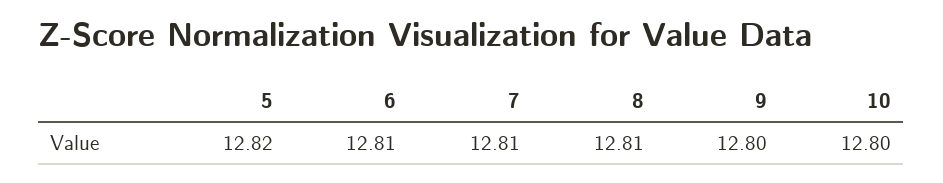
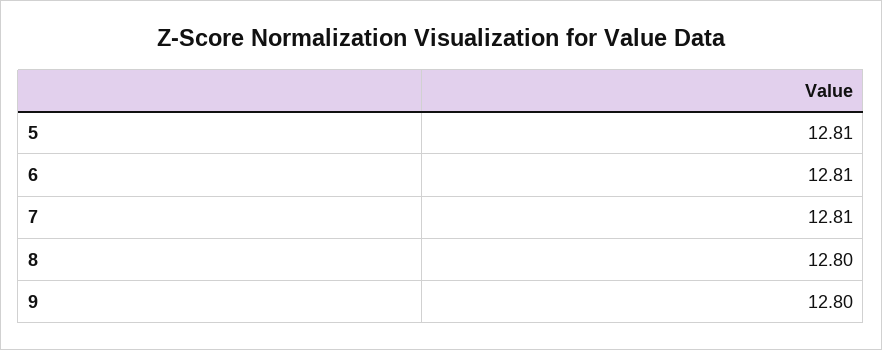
5: 12.82 -> 12.81
8: 12.81 -> 12.8
10: 12.8 -> none

